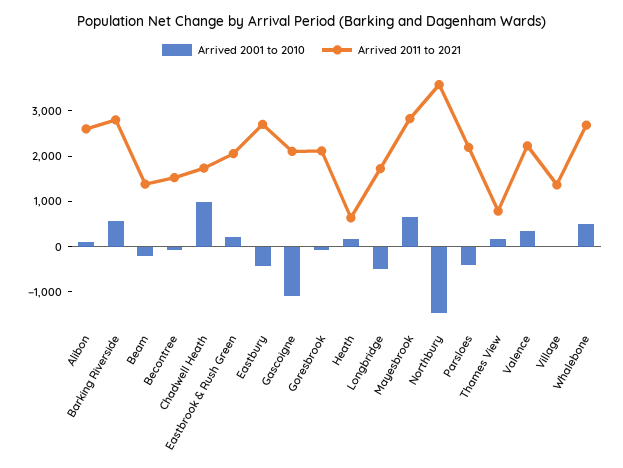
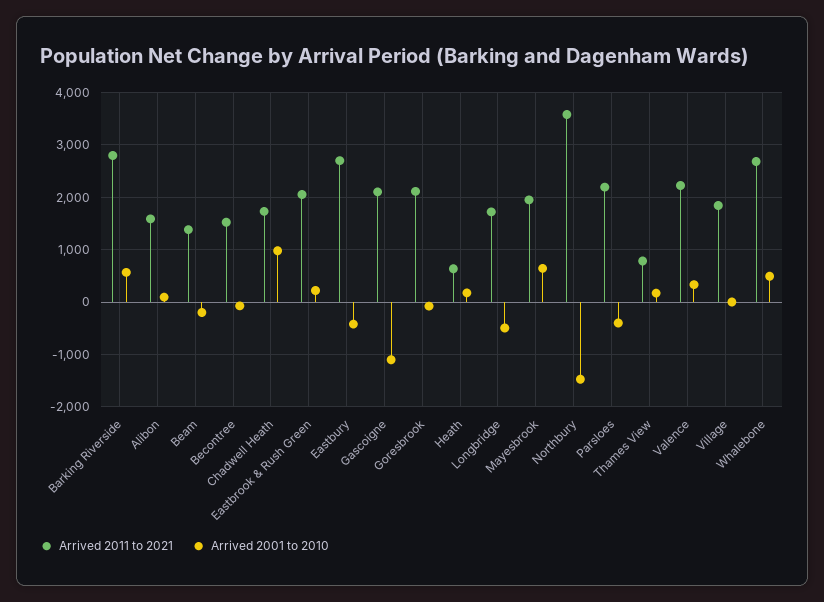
Arrived 2011 to 2021, Alibon: 2600 -> 1600
Arrived 2011 to 2021, Mayesbrook: 2800 -> 2000
Arrived 2011 to 2021, Village: 1400 -> 1800

